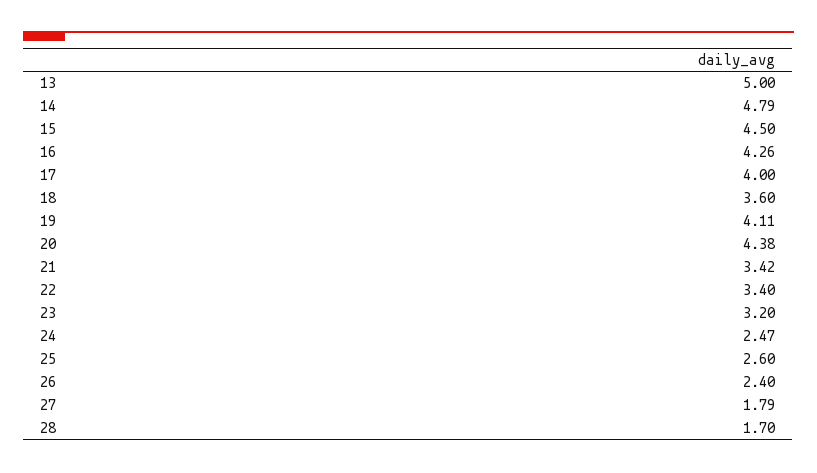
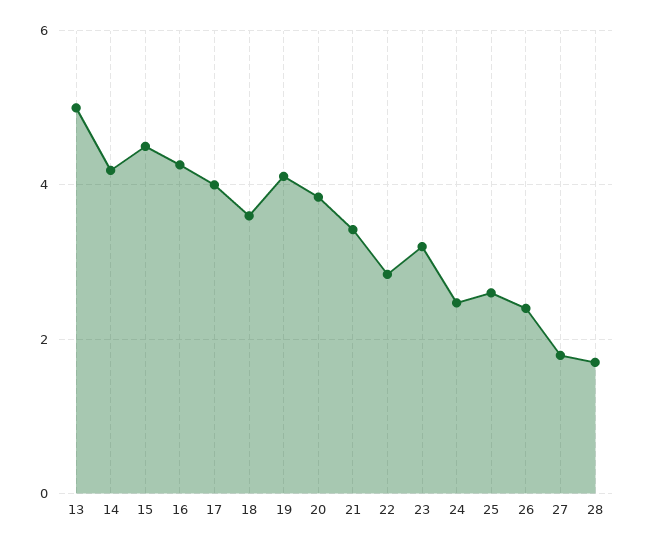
14: 4.79 -> 4.2
20: 4.38 -> 3.8
22: 3.4 -> 2.8

